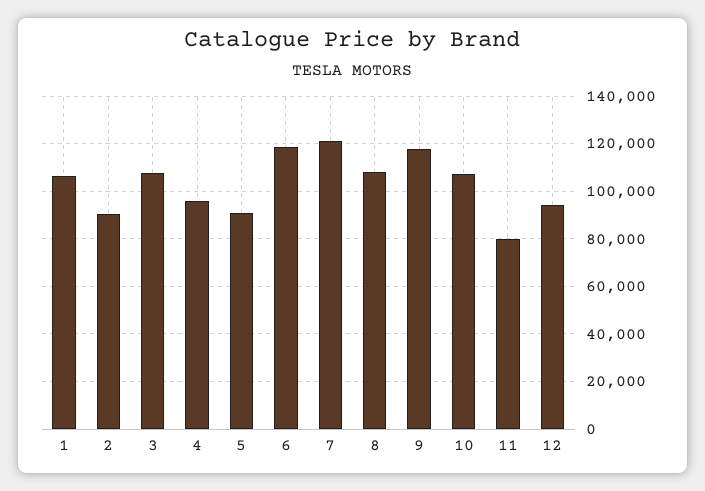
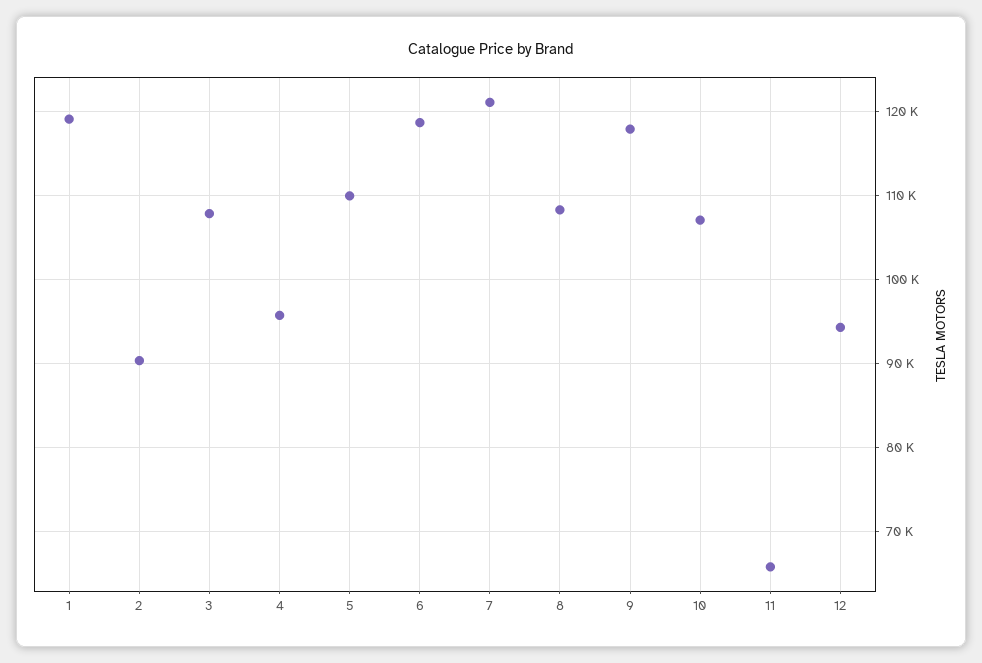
1: 105000 -> 119000
5: 90000 -> 110000
11: 80000 -> 66000

